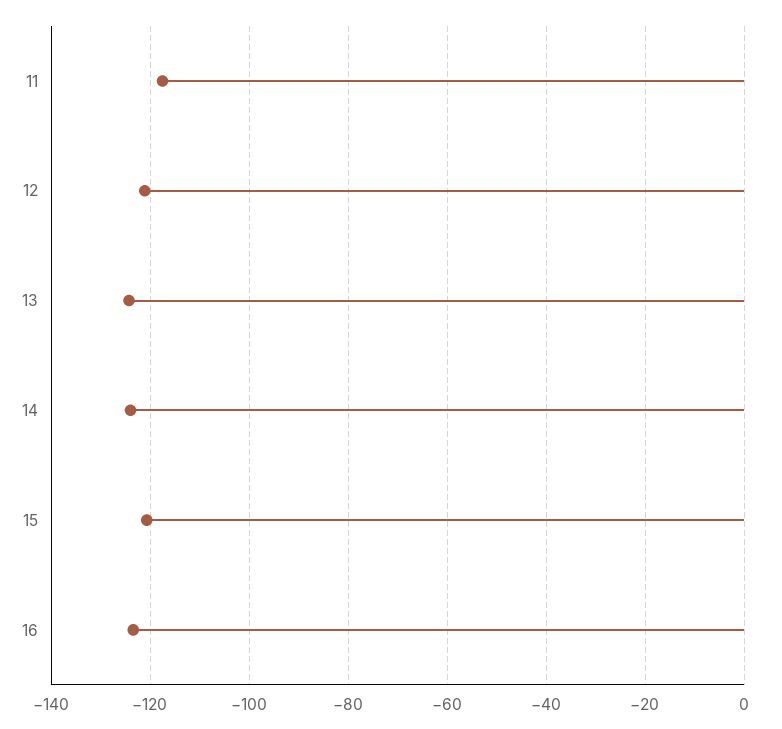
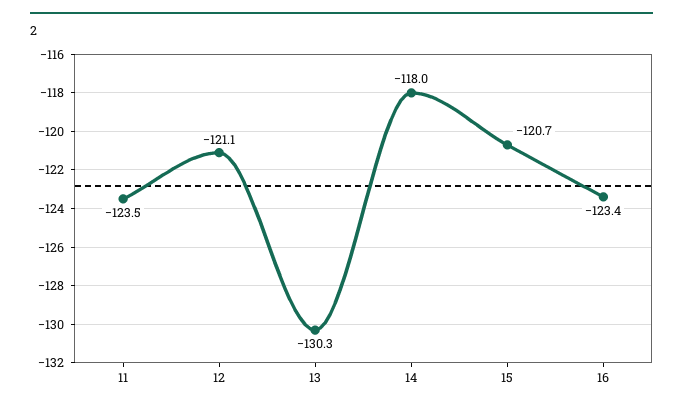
11: -118 -> -123.5
13: -124 -> -130.3
14: -124 -> -118

